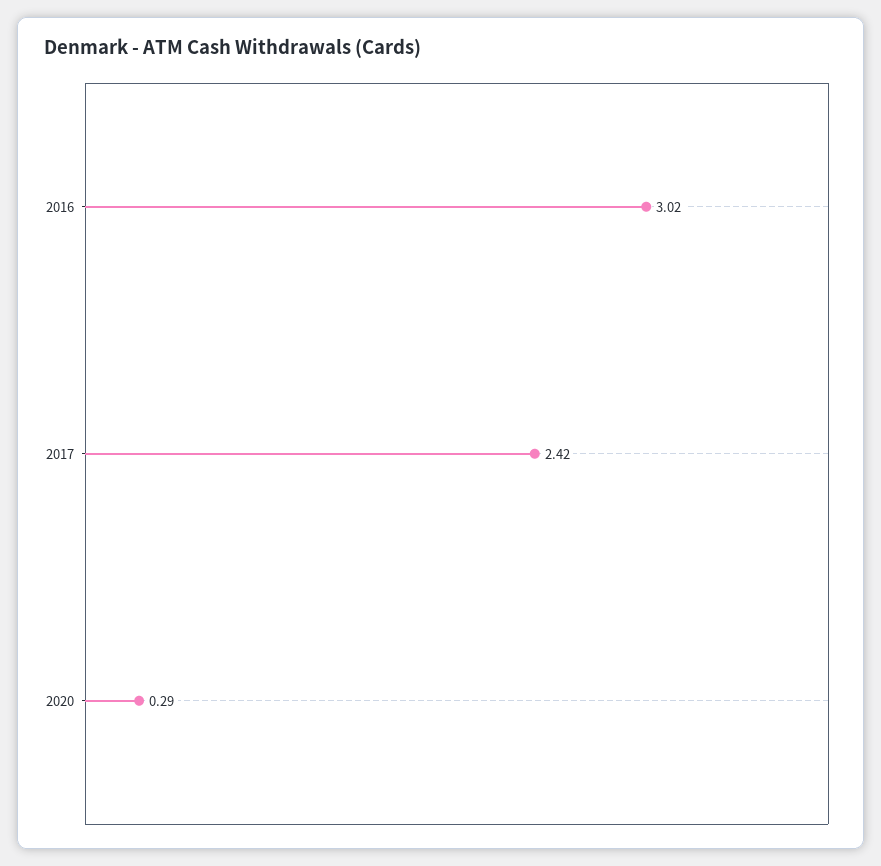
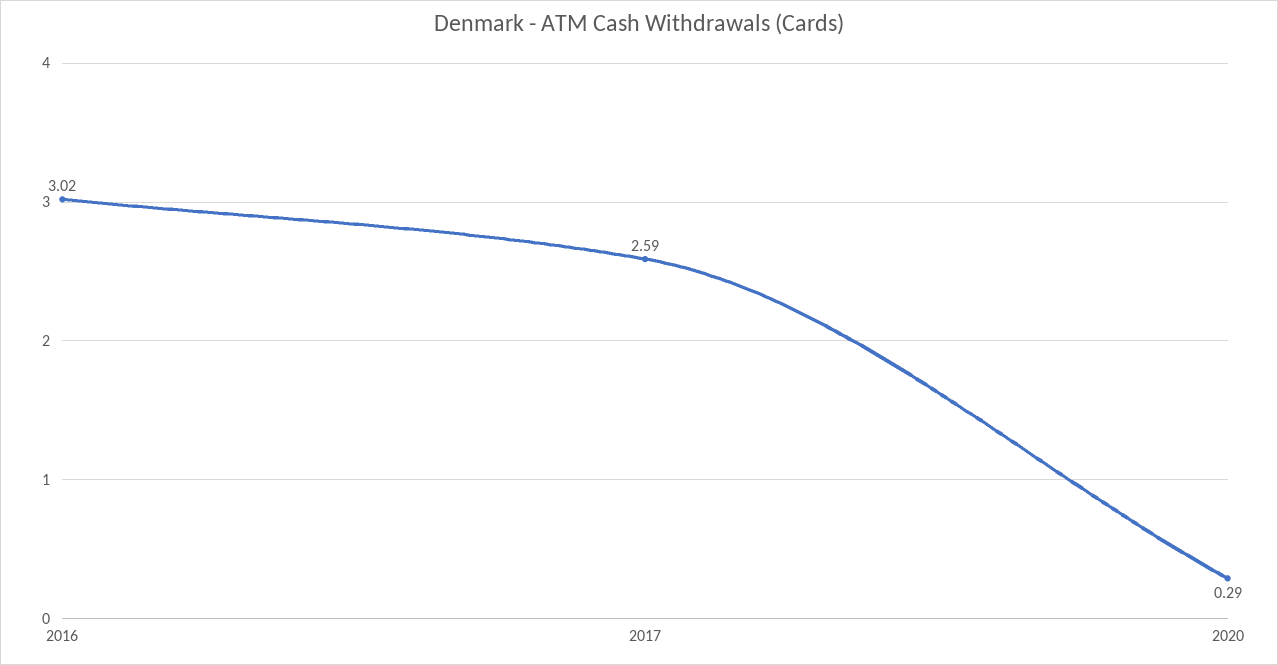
2017: 2.42 -> 2.59

